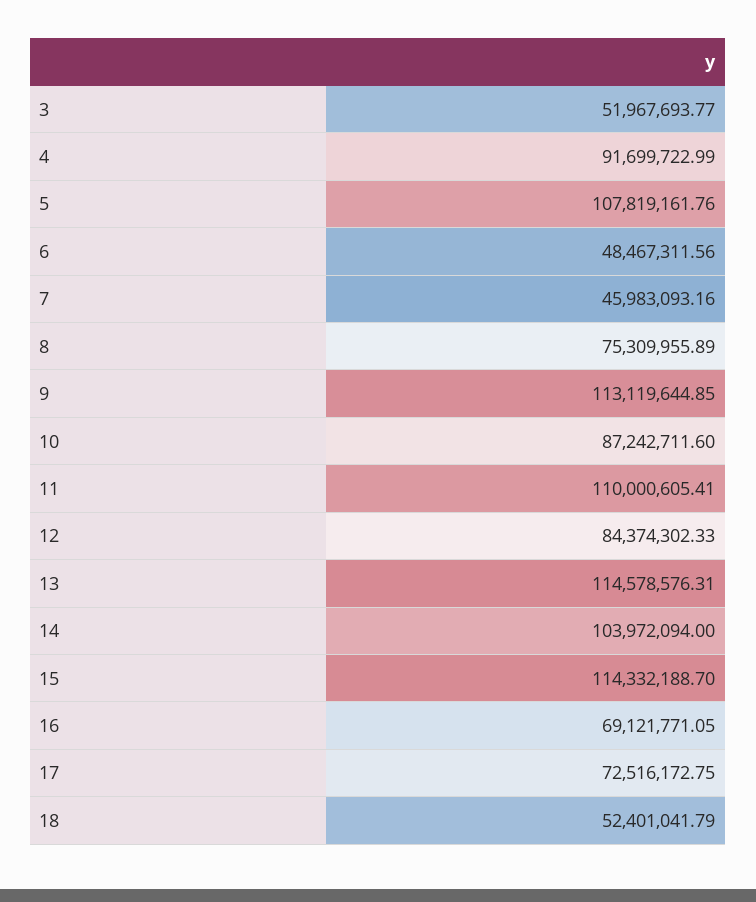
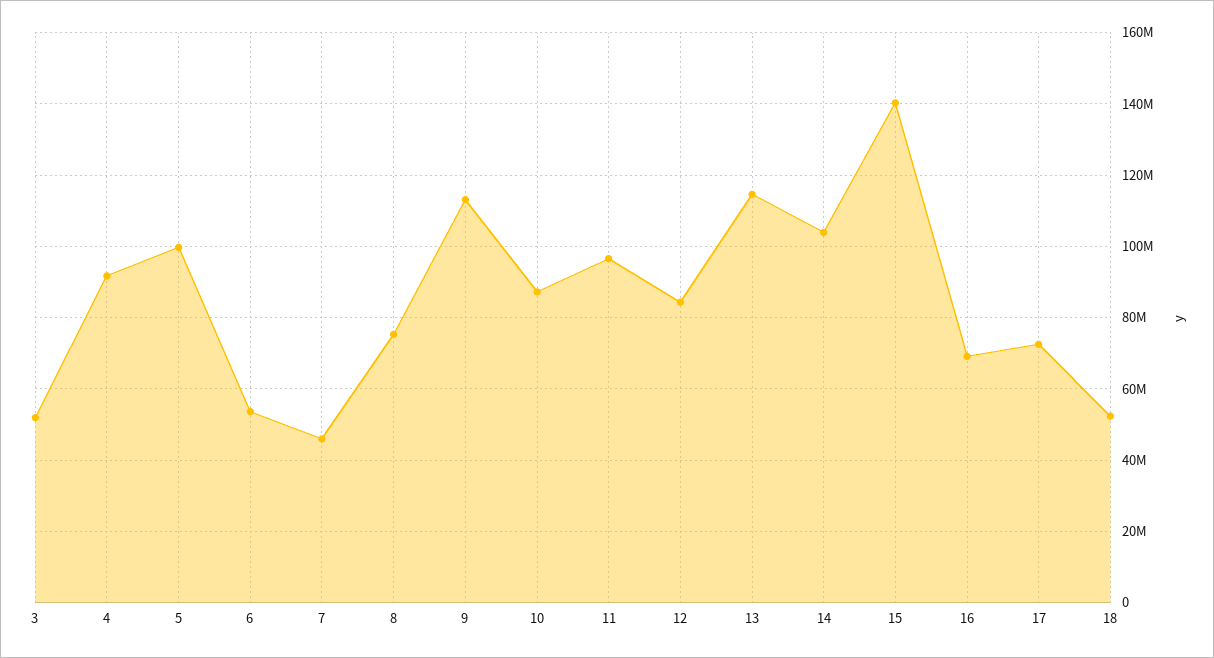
5: 107819161.76 -> 100000000
6: 48467311.56 -> 54000000
11: 110000605.41 -> 96000000
15: 114332188.7 -> 140000000

